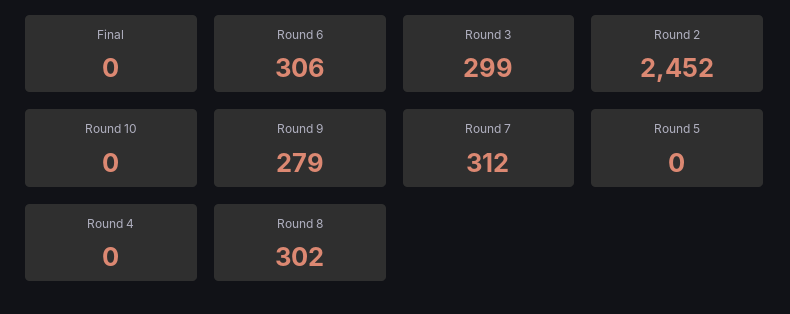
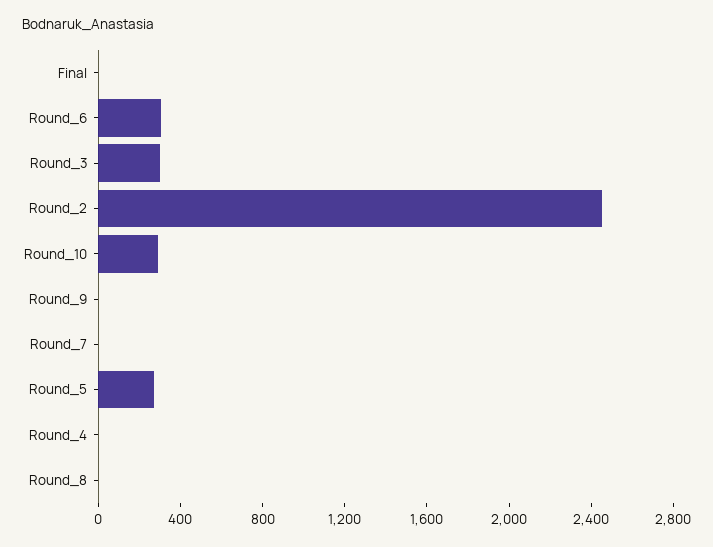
Round 10: 0 -> 300
Round 9: 279 -> 0
Round 7: 312 -> 0
Round 5: 0 -> 300
Round 8: 302 -> 0

